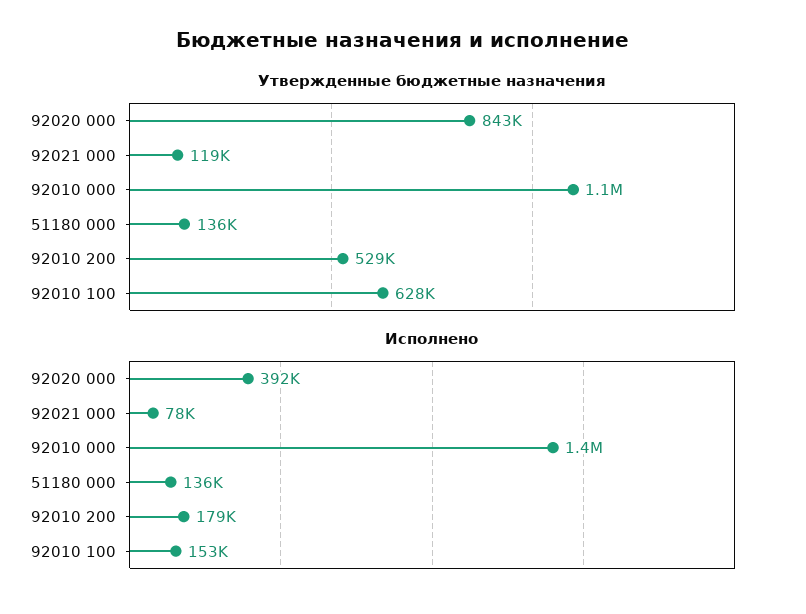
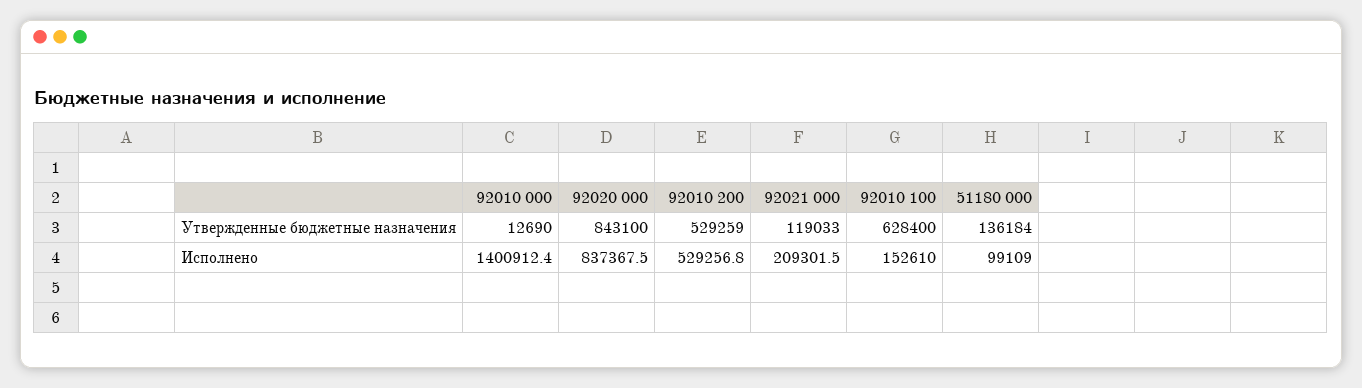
Утвержденные бюджетные назначения, 92010 000: 1100000 -> 12690
Исполнено, 92020 000: 392000 -> 837367.5
Исполнено, 92021 000: 78000 -> 209301.5
Исполнено, 51180 000: 136000 -> 99109
Исполнено, 92010 200: 179000 -> 529256.8

